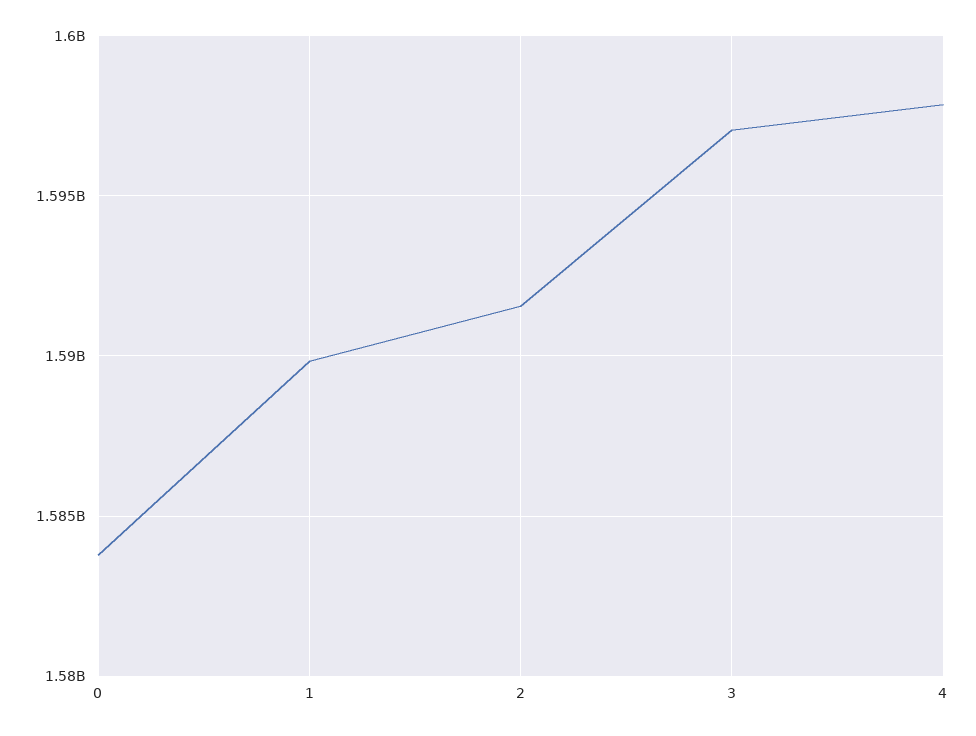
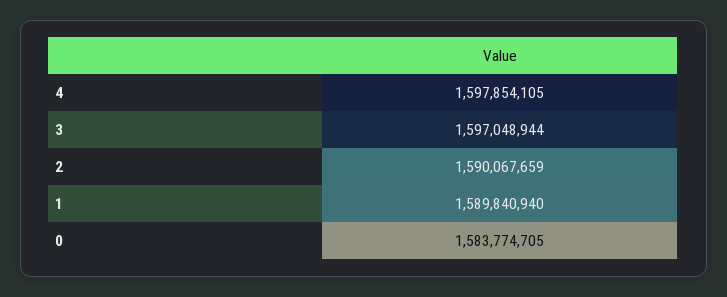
2: 1591500000 -> 1590067659

